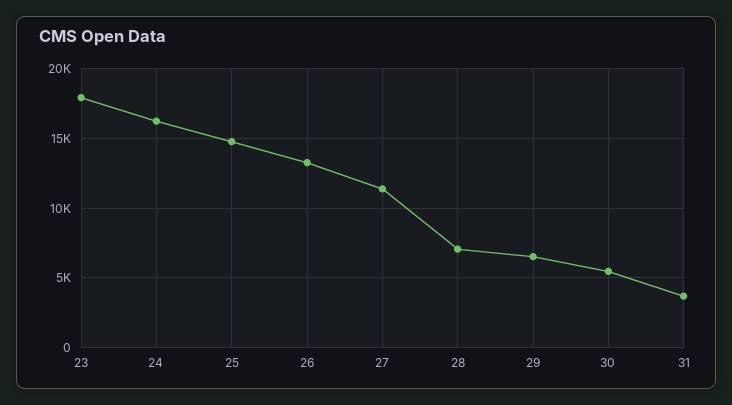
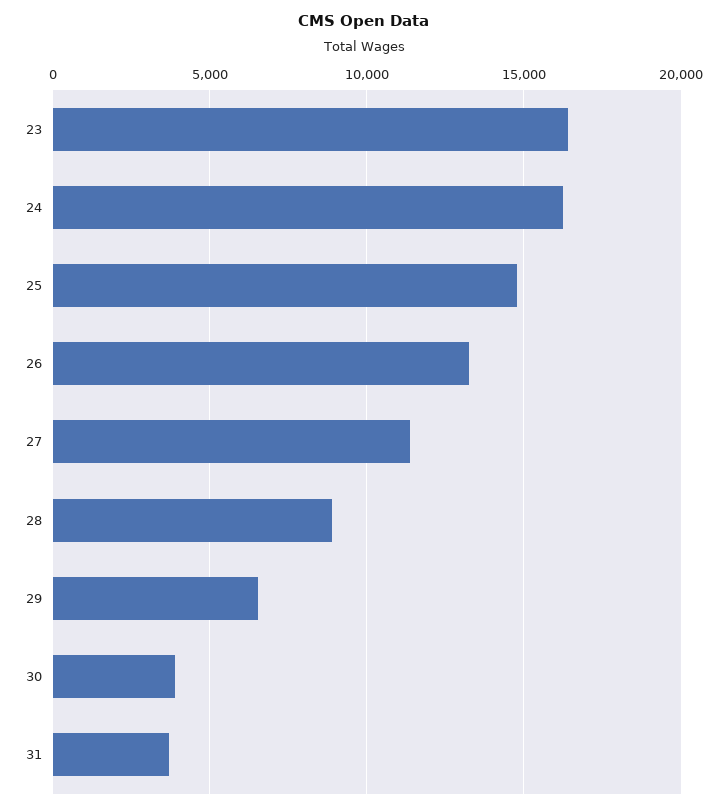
23: 18000 -> 16500
28: 7000 -> 9000
30: 5500 -> 4000

